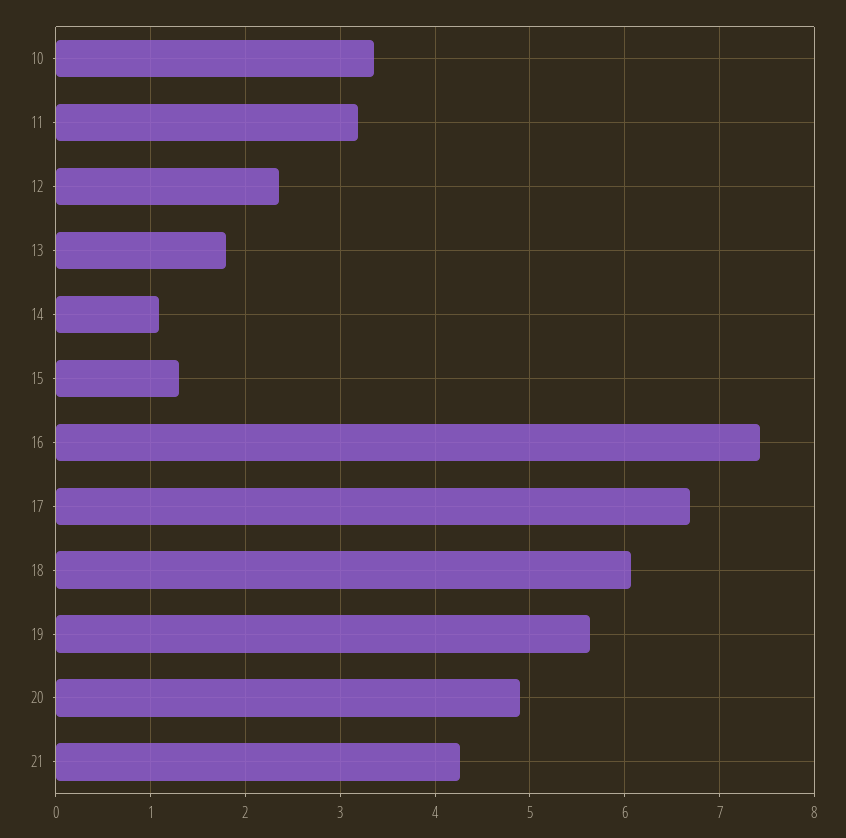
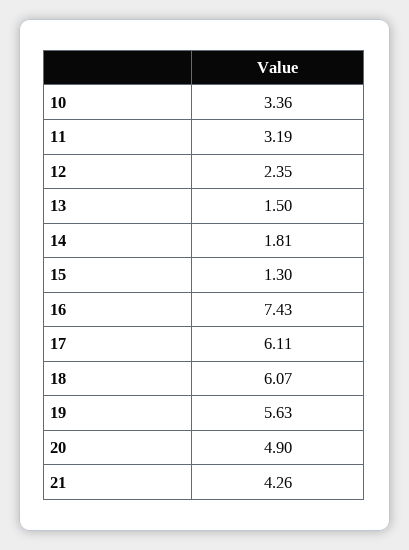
13: 1.8 -> 1.5
14: 1.1 -> 1.81
17: 6.7 -> 6.11

